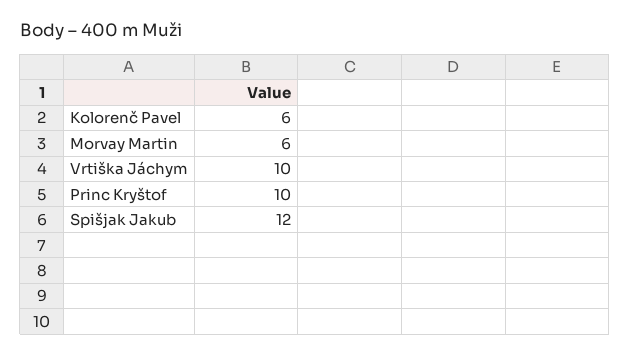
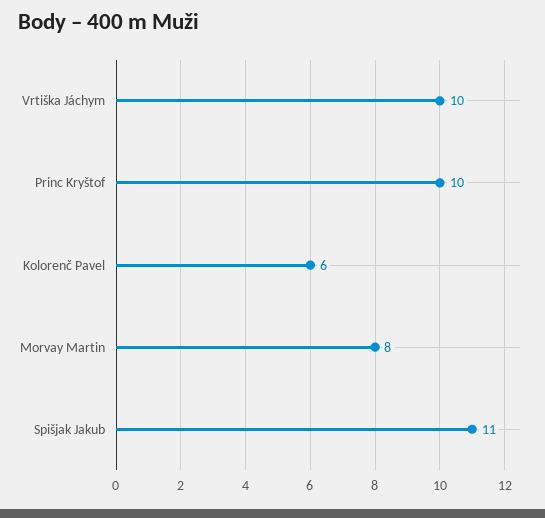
Morvay Martin: 6 -> 8
Spišjak Jakub: 12 -> 11

